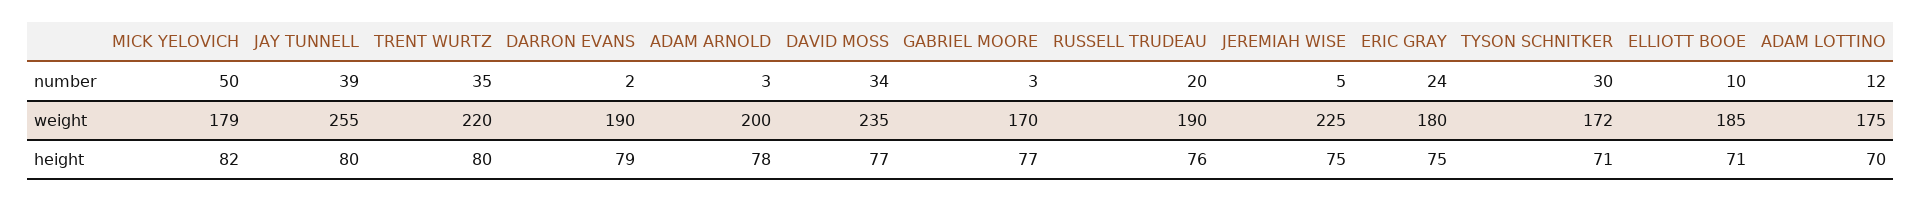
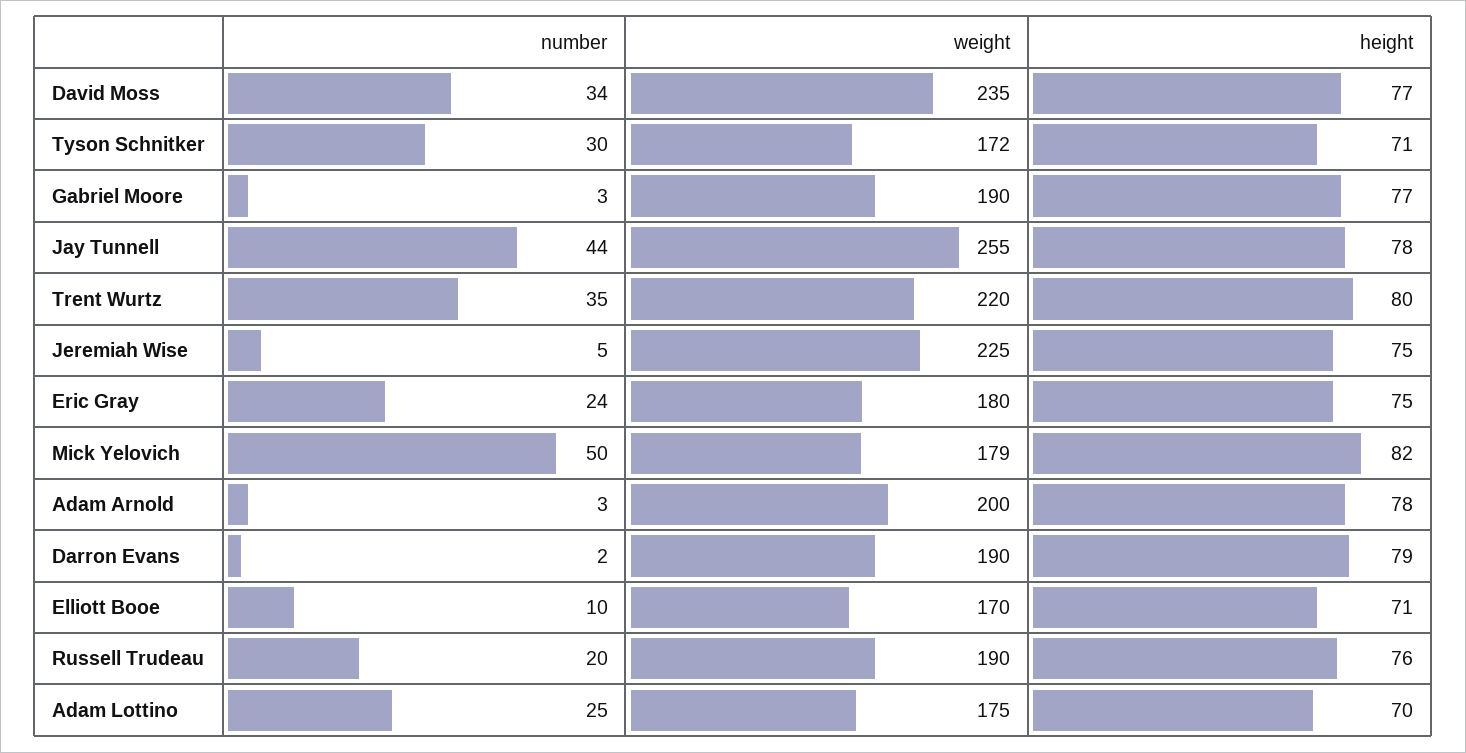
JAY TUNNELL, number: 39 -> 44
ADAM LOTTINO, number: 12 -> 25
GABRIEL MOORE, weight: 170 -> 190
ELLIOTT BOOE, weight: 185 -> 170
JAY TUNNELL, height: 80 -> 78

